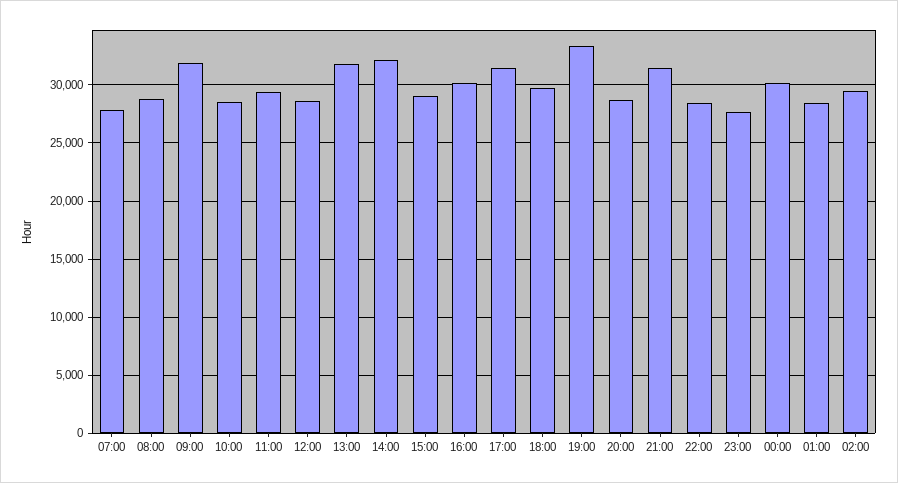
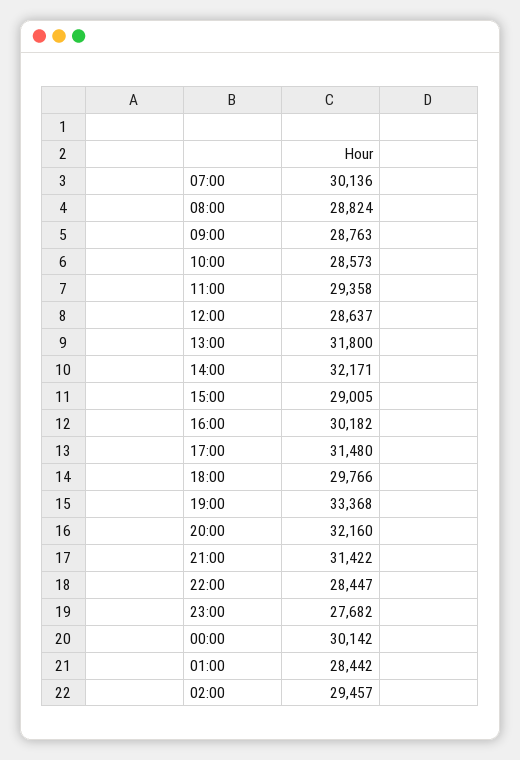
07:00: 28000 -> 30136
09:00: 32000 -> 28763
20:00: 29000 -> 32160

